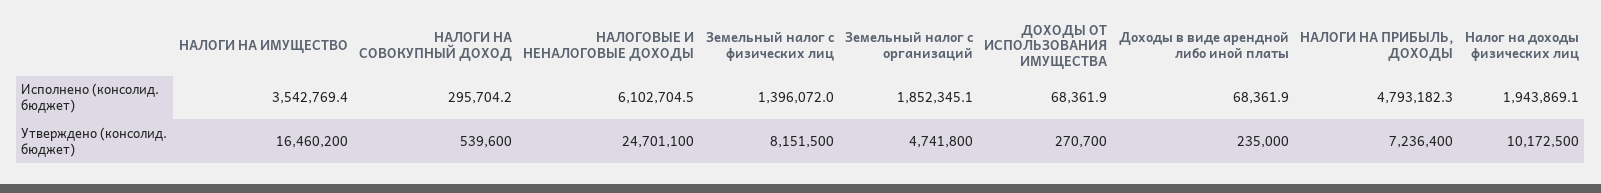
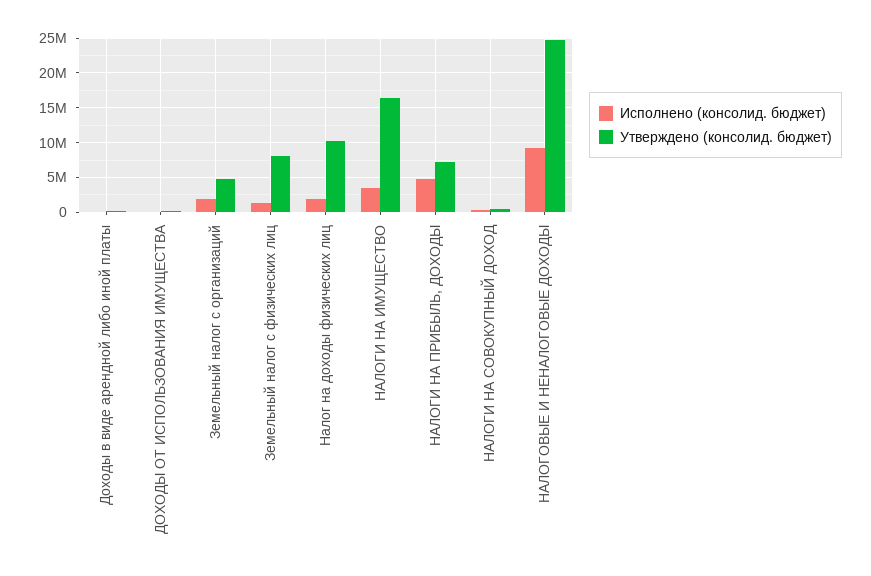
Исполнено (консолид. бюджет), НАЛОГОВЫЕ И НЕНАЛОГОВЫЕ ДОХОДЫ: 6102704.5 -> 9000000

